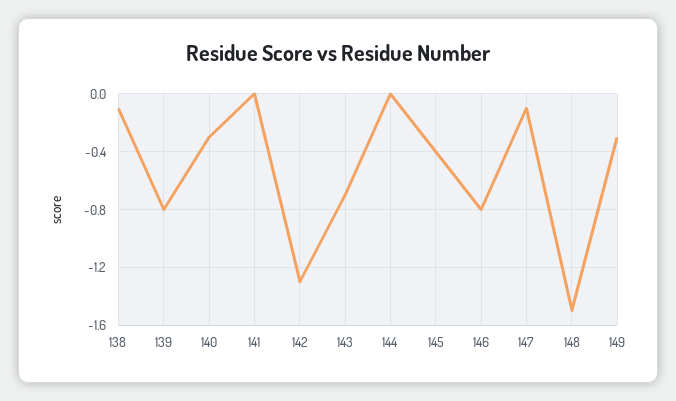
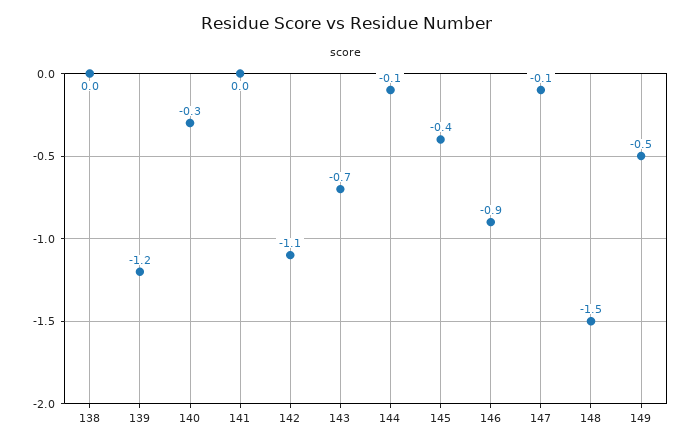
138: -0.1 -> 0
139: -0.8 -> -1.2
142: -1.3 -> -1.1
144: 0 -> -0.1
146: -0.8 -> -0.9
149: -0.3 -> -0.5

